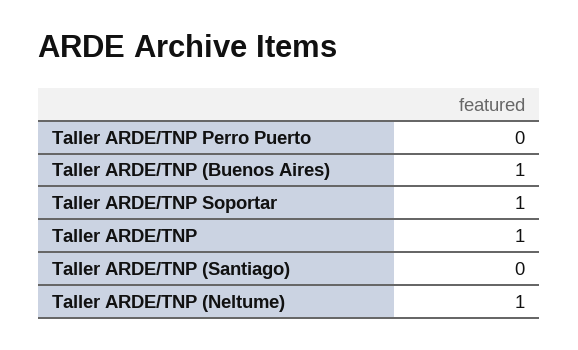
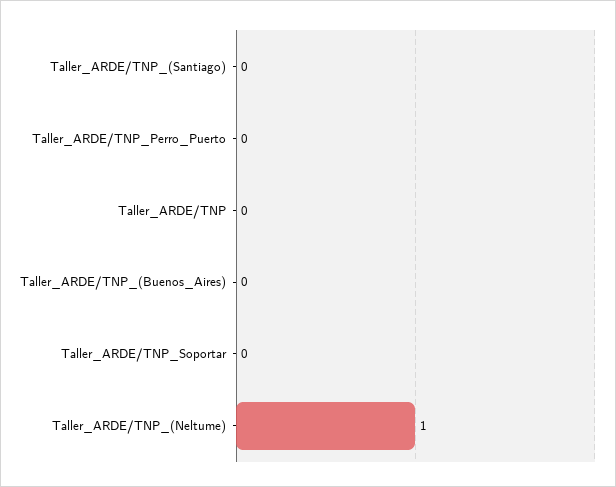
Taller ARDE/TNP (Buenos Aires): 1 -> 0
Taller ARDE/TNP Soportar: 1 -> 0
Taller ARDE/TNP: 1 -> 0

